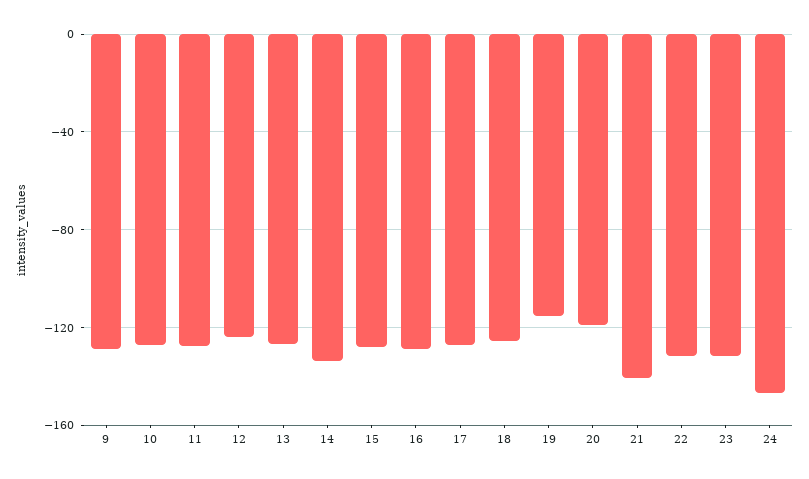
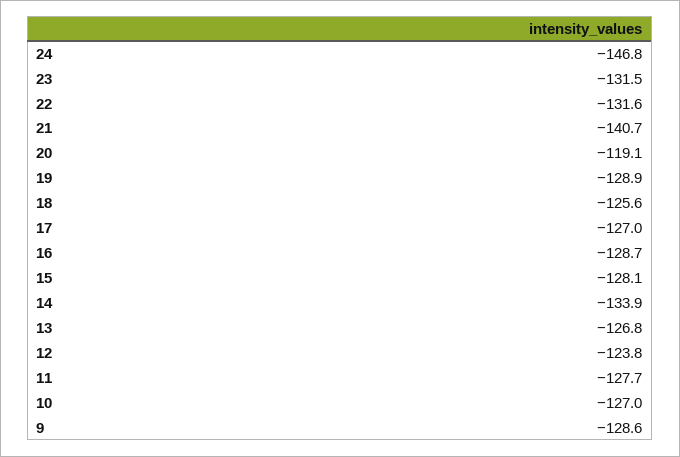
19: -115 -> -128.9

